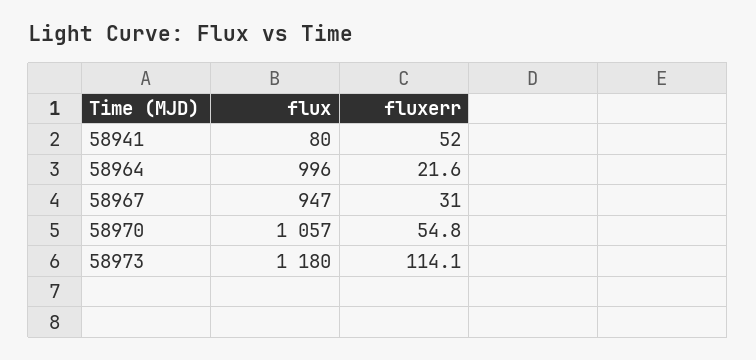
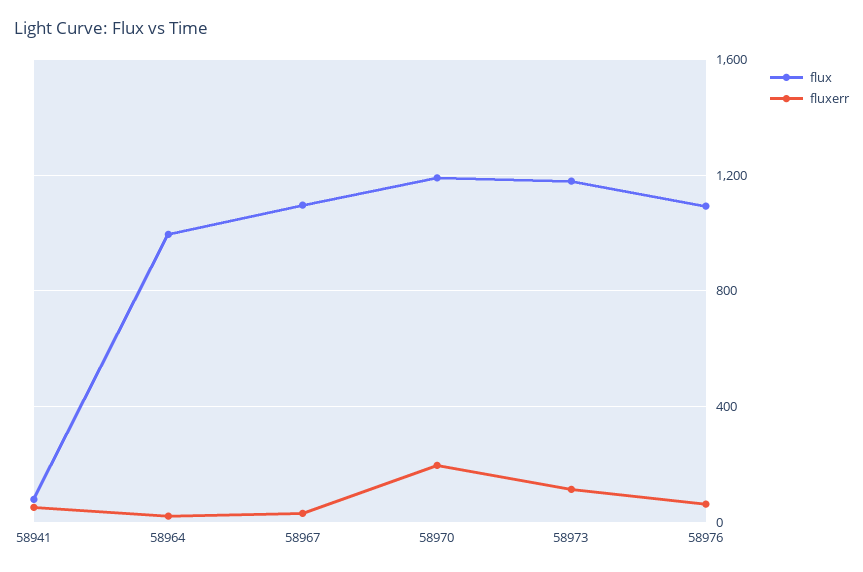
flux, 58967: 947 -> 1100
flux, 58970: 1057 -> 1200
fluxerr, 58970: 54.8 -> 200
flux, 58976: none -> 1100
fluxerr, 58976: none -> 50

